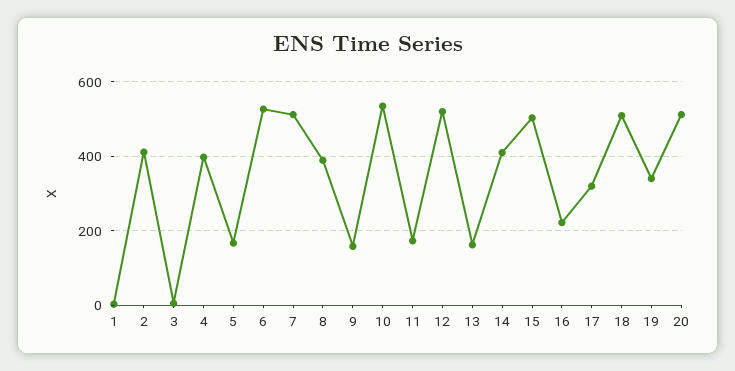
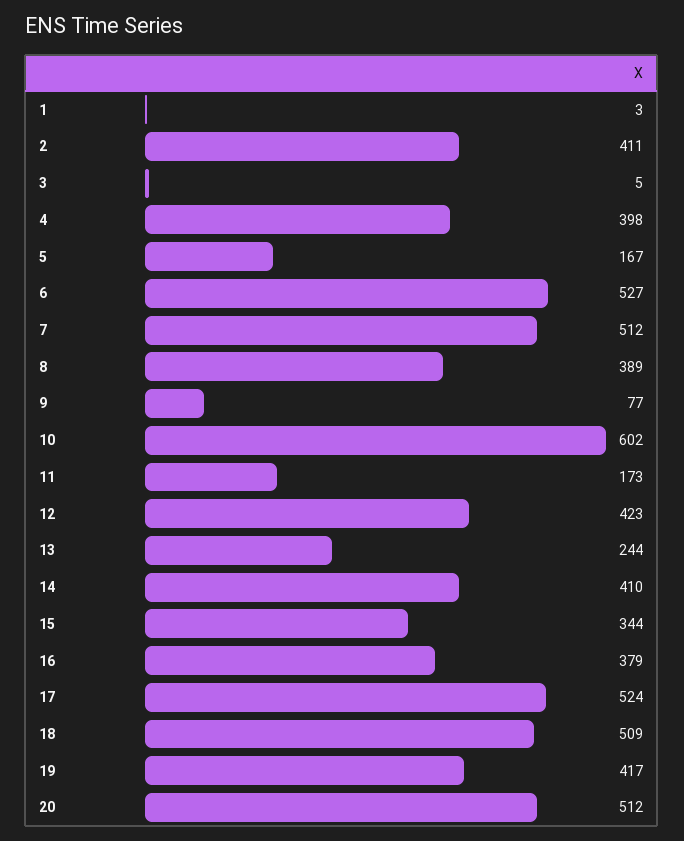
9: 160 -> 77
10: 540 -> 602
12: 520 -> 423
13: 160 -> 244
15: 500 -> 344
16: 220 -> 379
17: 320 -> 524
19: 340 -> 417

